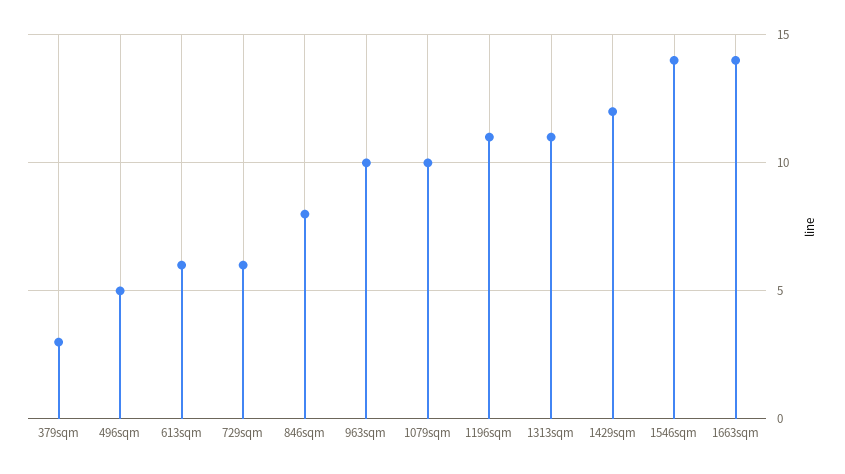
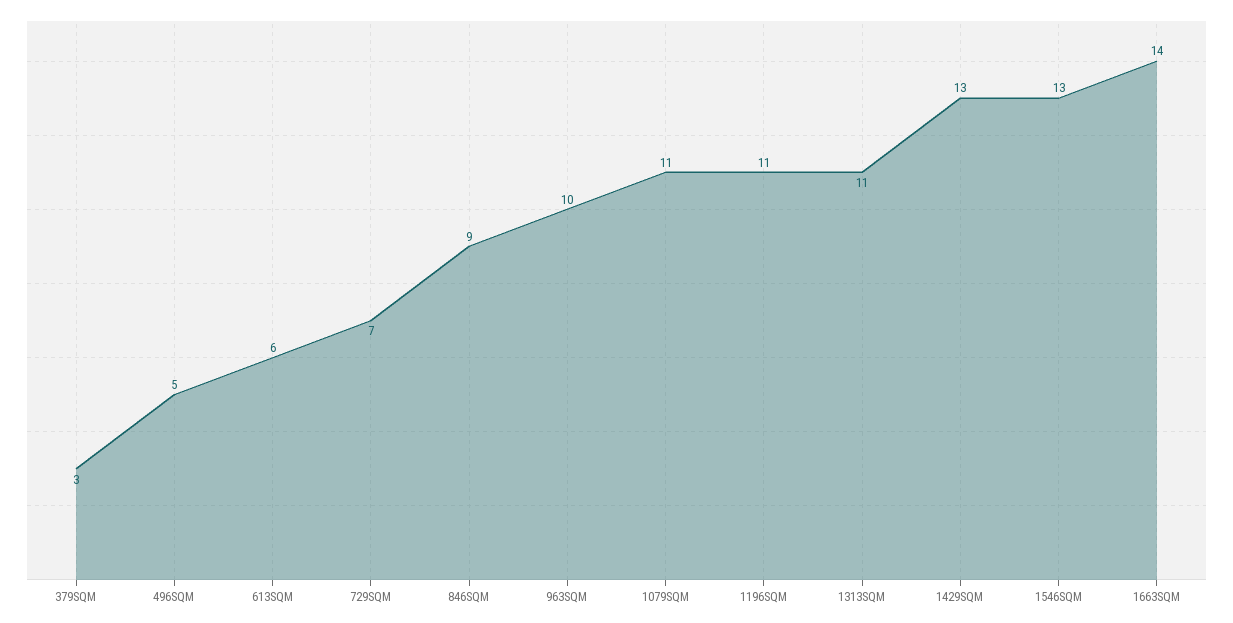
729sqm: 6 -> 7
846sqm: 8 -> 9
1079sqm: 10 -> 11
1429sqm: 12 -> 13
1546sqm: 14 -> 13

